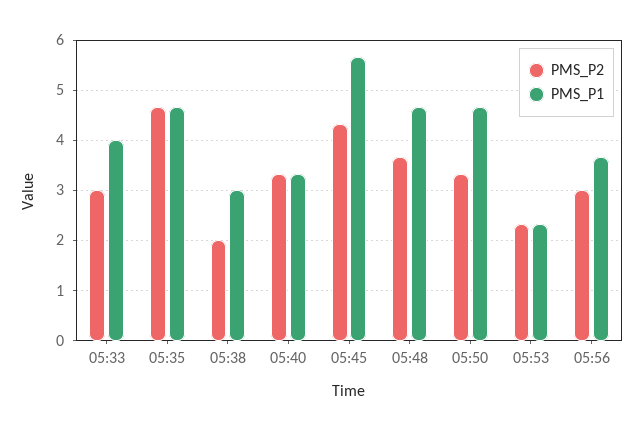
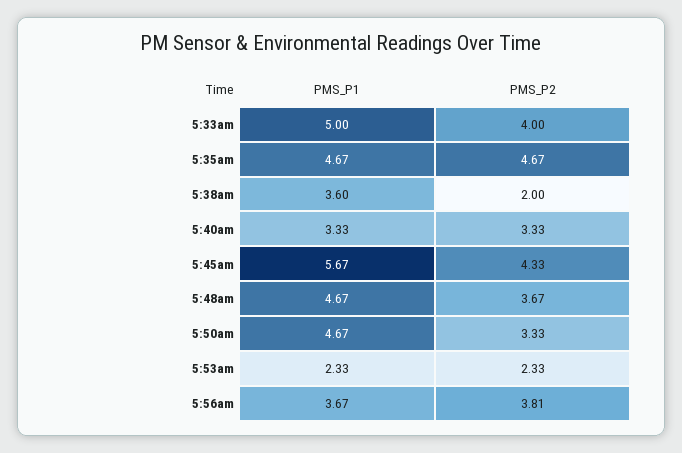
PMS_P2, 05:33: 3 -> 4
PMS_P1, 05:33: 4 -> 5
PMS_P1, 05:38: 3 -> 3.6
PMS_P2, 05:56: 3 -> 3.81

